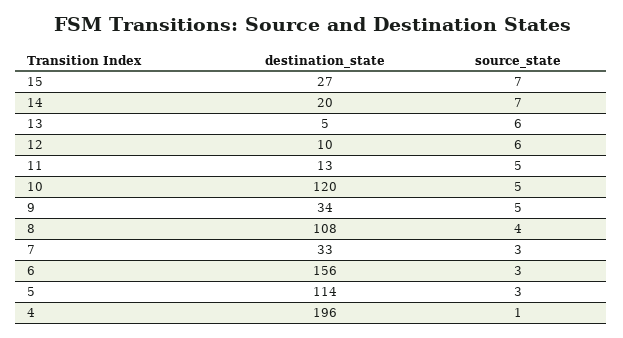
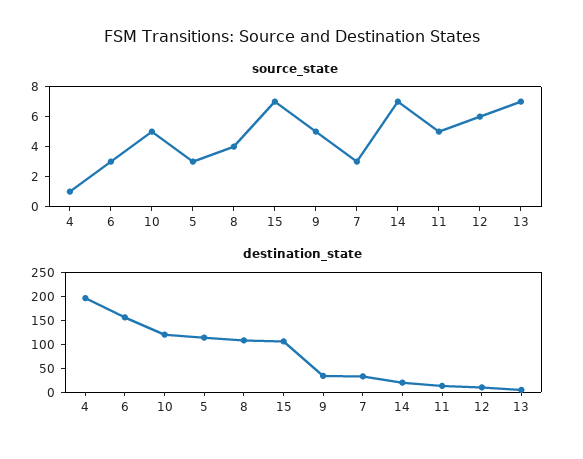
destination_state, 15: 27 -> 100
source_state, 13: 6 -> 7

